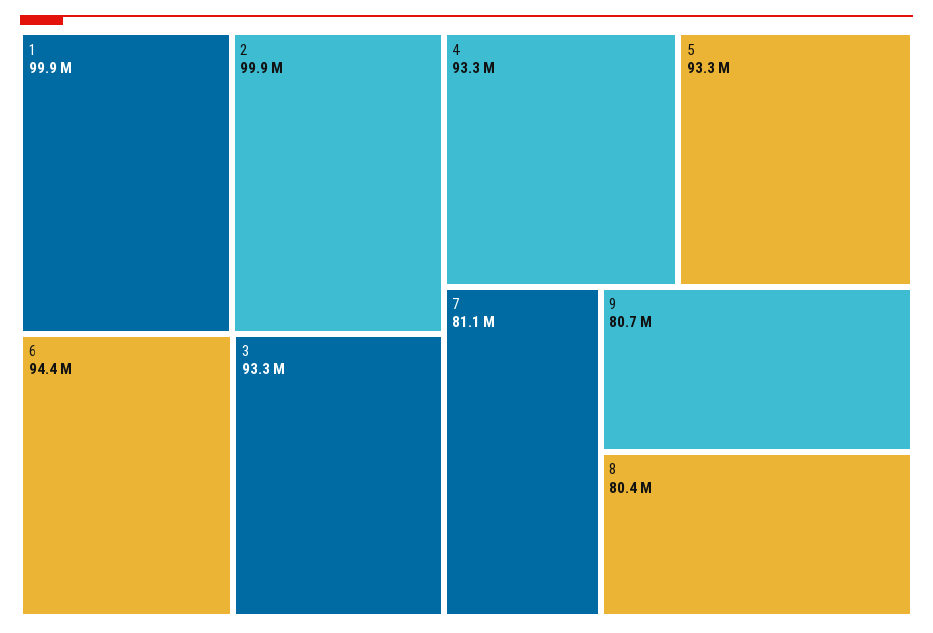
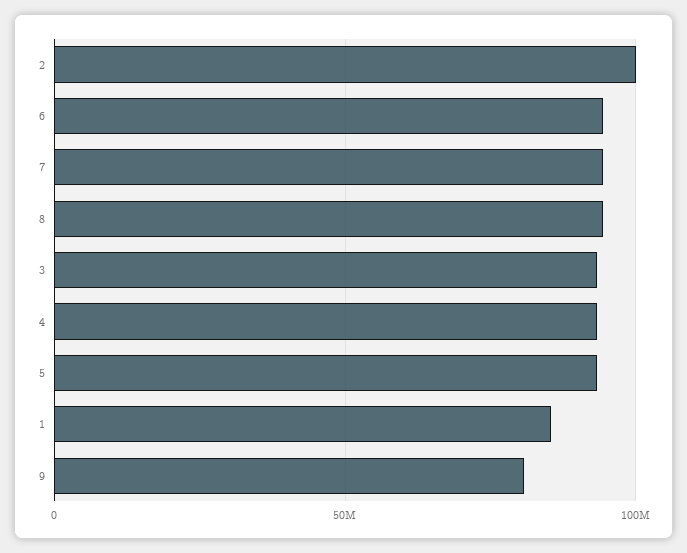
1: 99900000 -> 85000000
7: 81100000 -> 95000000
8: 80400000 -> 95000000

